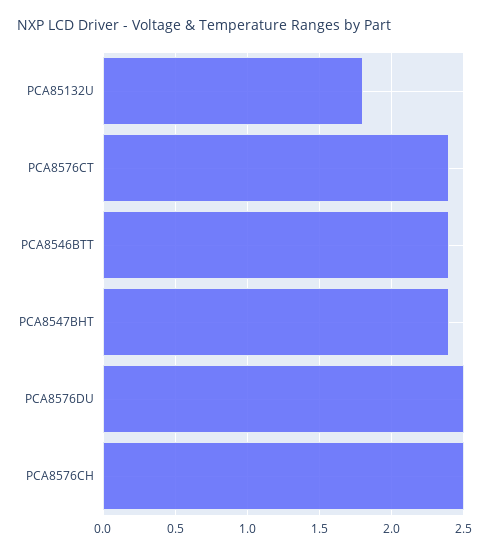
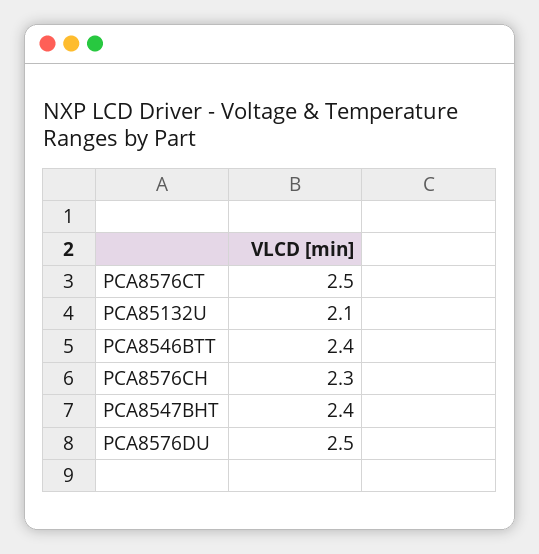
PCA85132U: 1.8 -> 2.1
PCA8576CT: 2.4 -> 2.5
PCA8576CH: 2.5 -> 2.3

